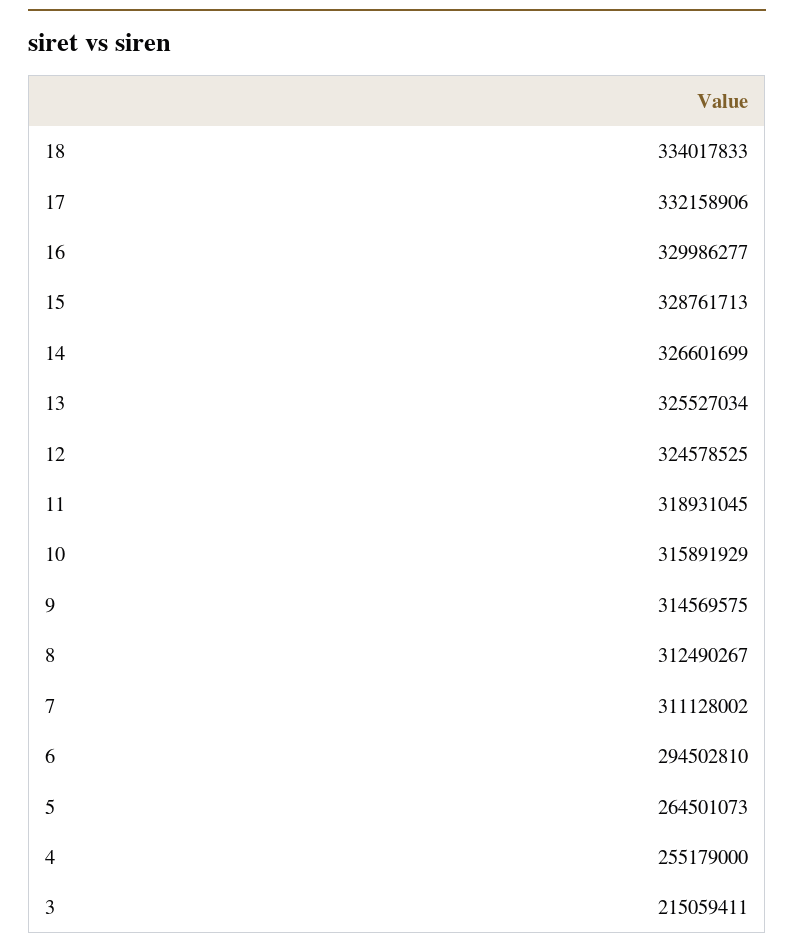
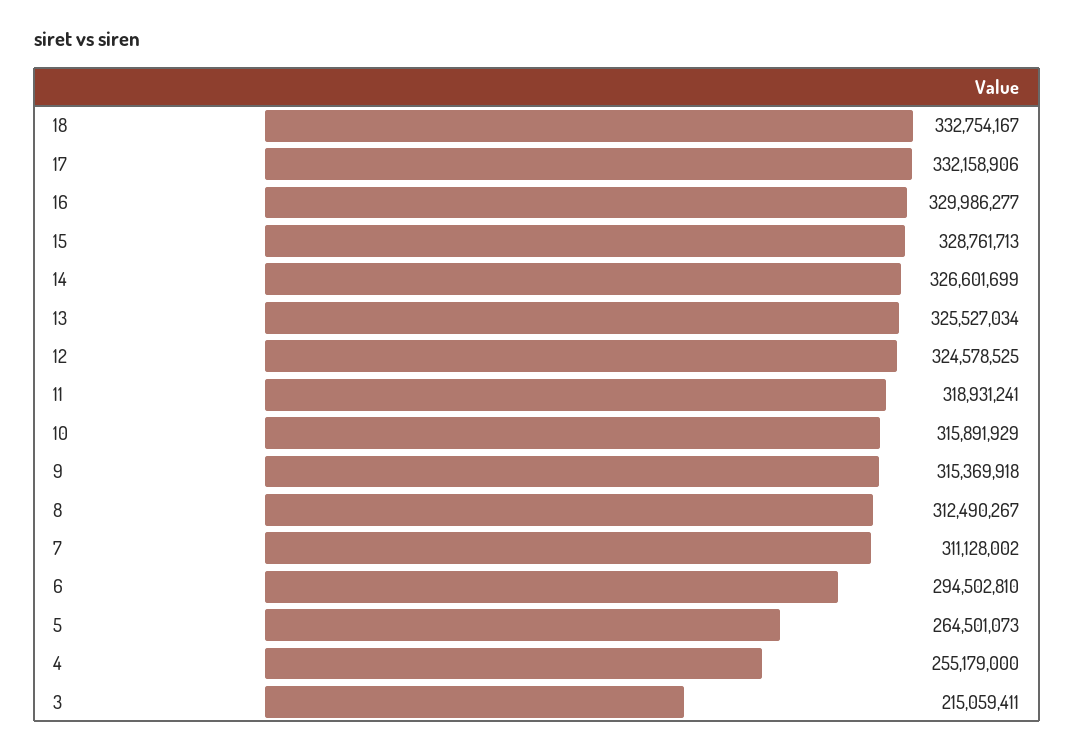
18: 334017833 -> 332754167
11: 318931045 -> 318931241
9: 314569575 -> 315369918

